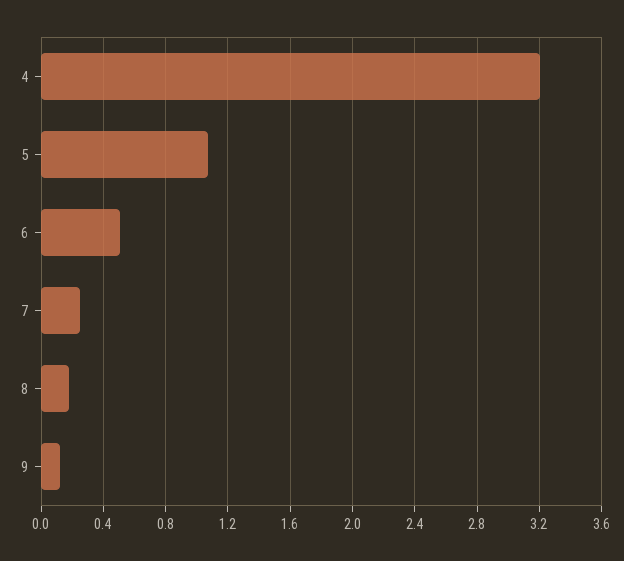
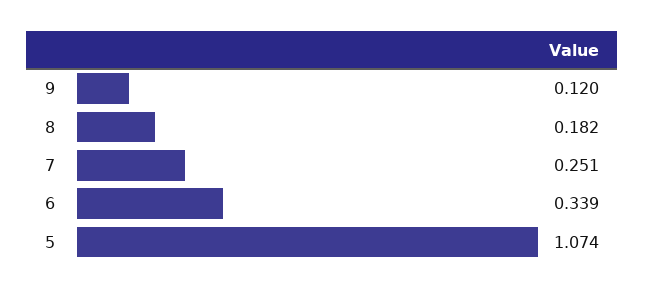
4: 3.2 -> none
6: 0.5 -> 0.339

